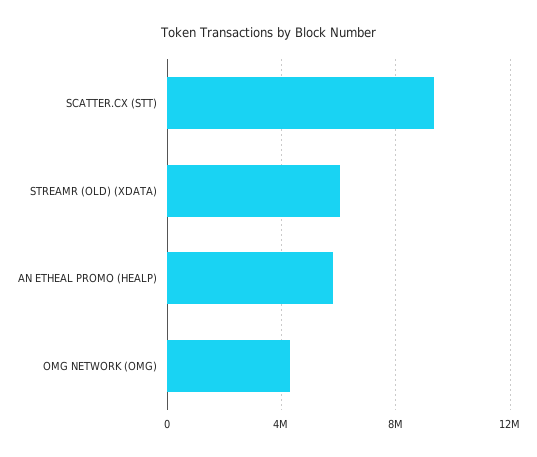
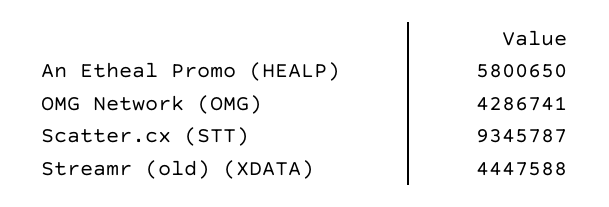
STREAMR (OLD) (XDATA): 6000000 -> 4447588

